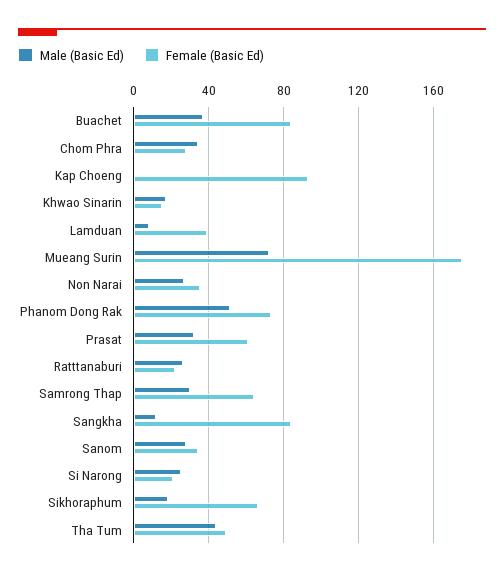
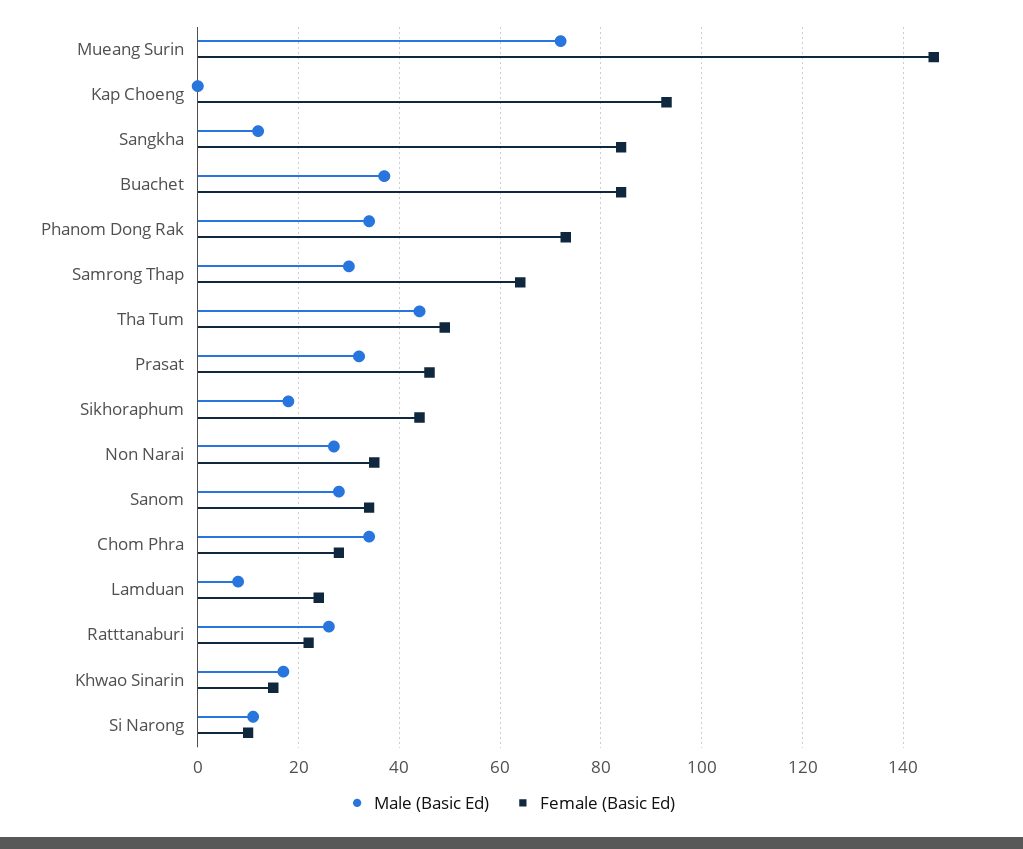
Female (Basic Ed), Lamduan: 40 -> 25
Female (Basic Ed), Mueang Surin: 175 -> 145
Male (Basic Ed), Phanom Dong Rak: 50 -> 35
Female (Basic Ed), Prasat: 60 -> 45
Male (Basic Ed), Si Narong: 25 -> 10
Female (Basic Ed), Si Narong: 20 -> 10
Female (Basic Ed), Sikhoraphum: 65 -> 45

